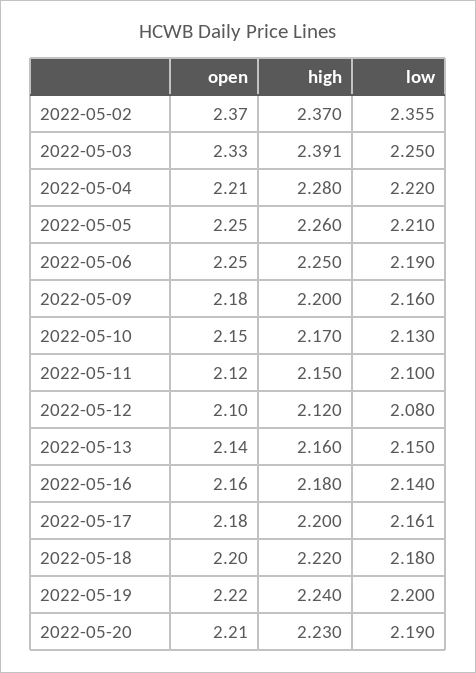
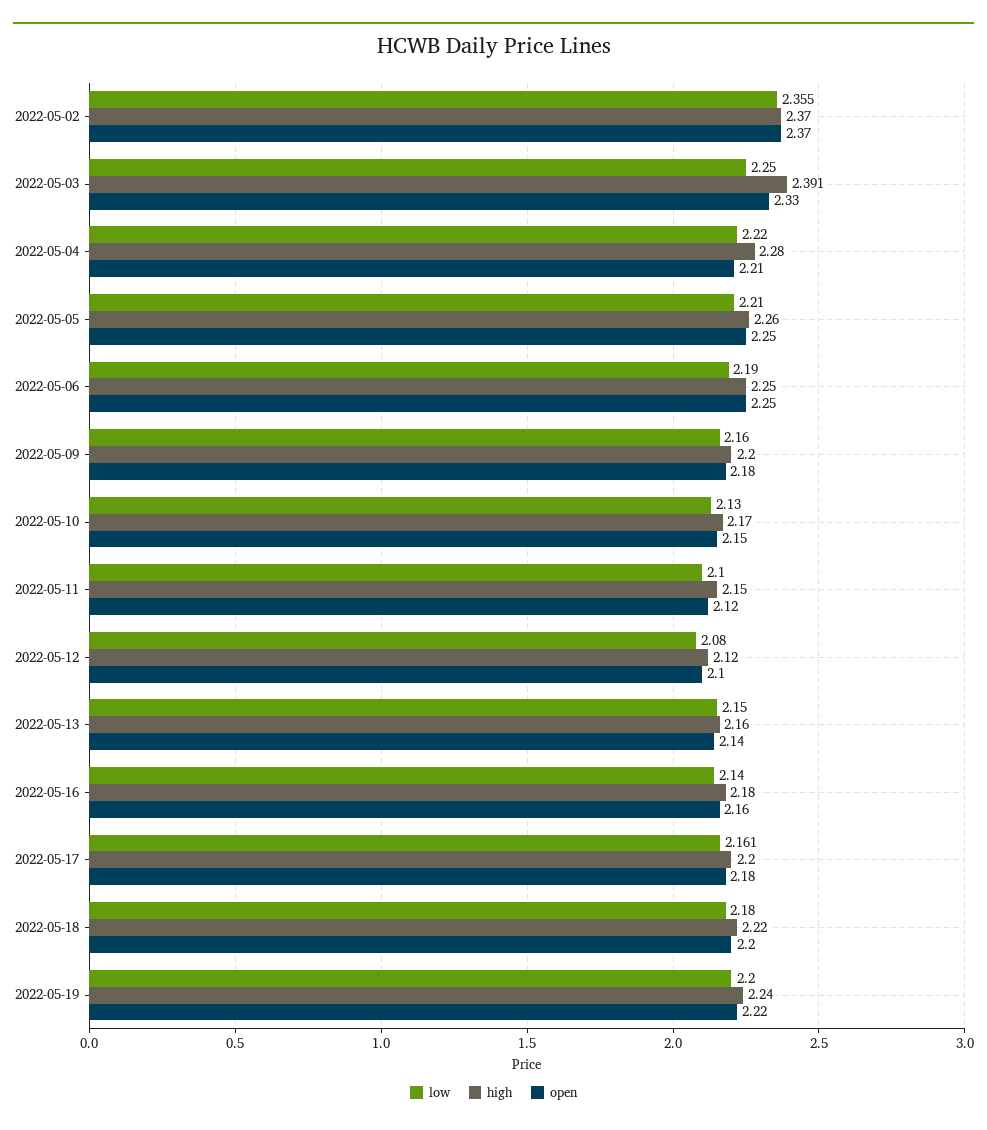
open, 2022-05-20: 2.21 -> none
high, 2022-05-20: 2.23 -> none
low, 2022-05-20: 2.19 -> none

